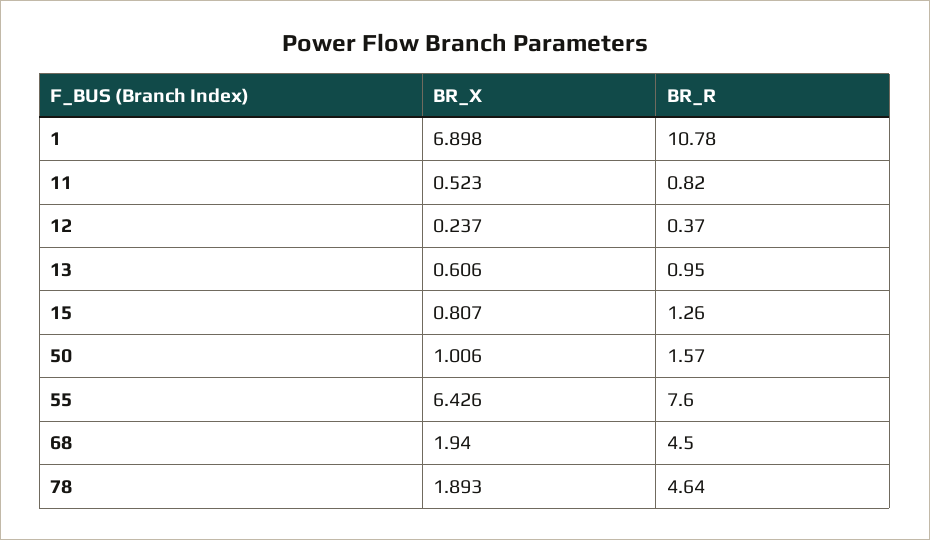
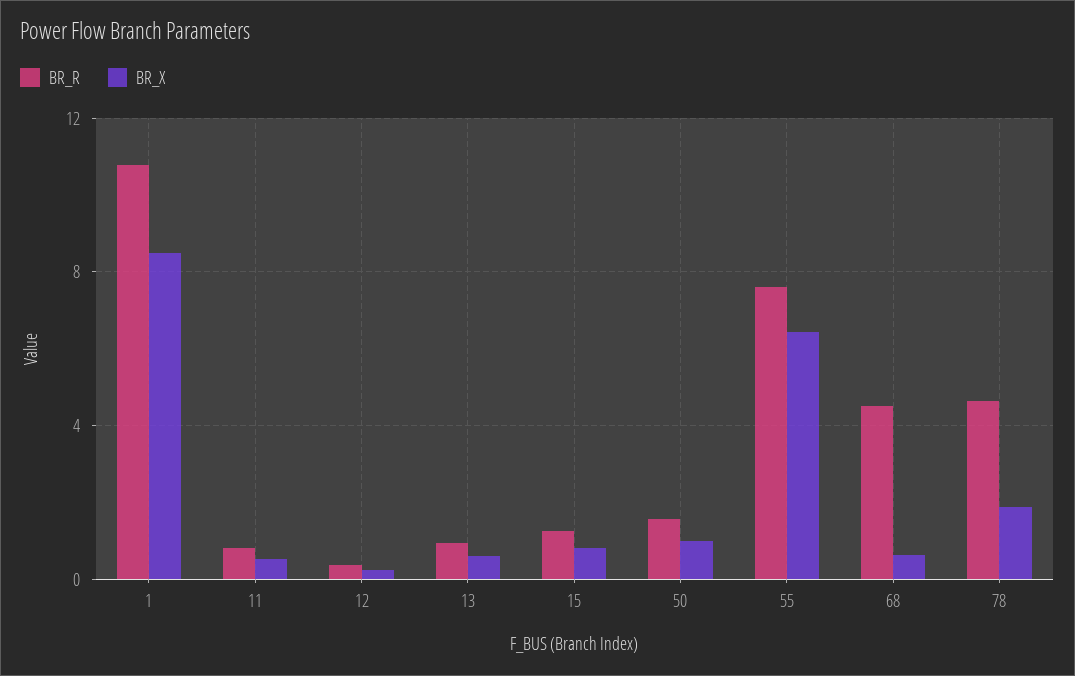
BR_X, 1: 6.898 -> 8.5
BR_X, 68: 1.94 -> 0.5

